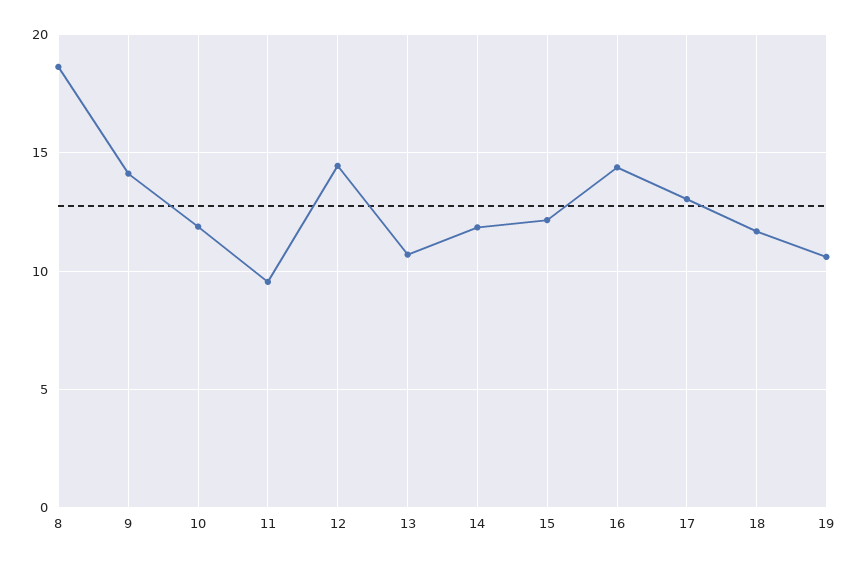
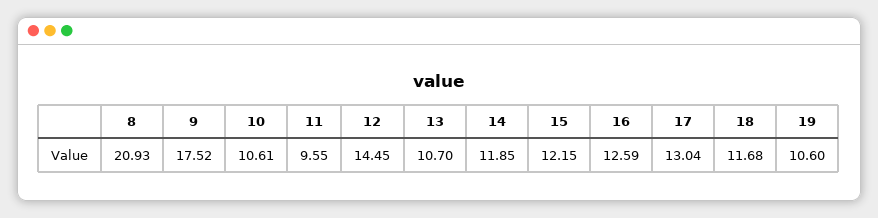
8: 18.5 -> 20.93
9: 14 -> 17.52
10: 12 -> 10.61
16: 14.5 -> 12.59

